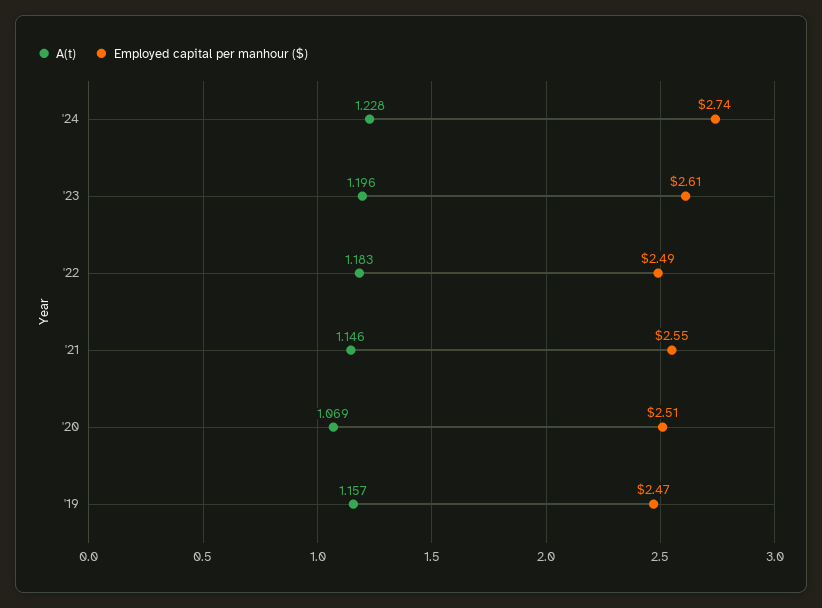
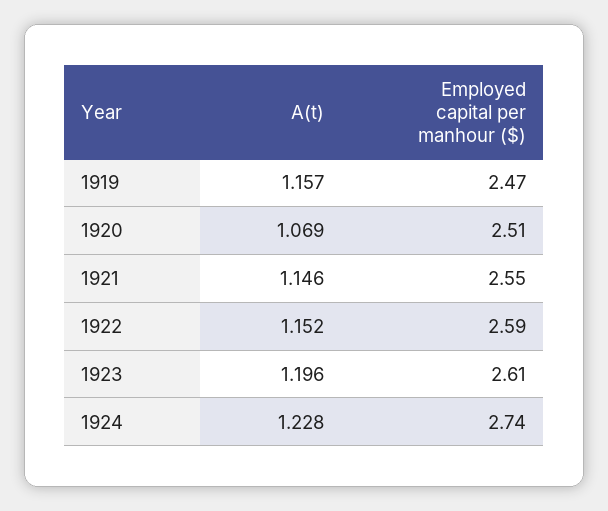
A(t), '22: 1.183 -> 1.152
Employed capital per manhour ($), '22: 2.49 -> 2.59

